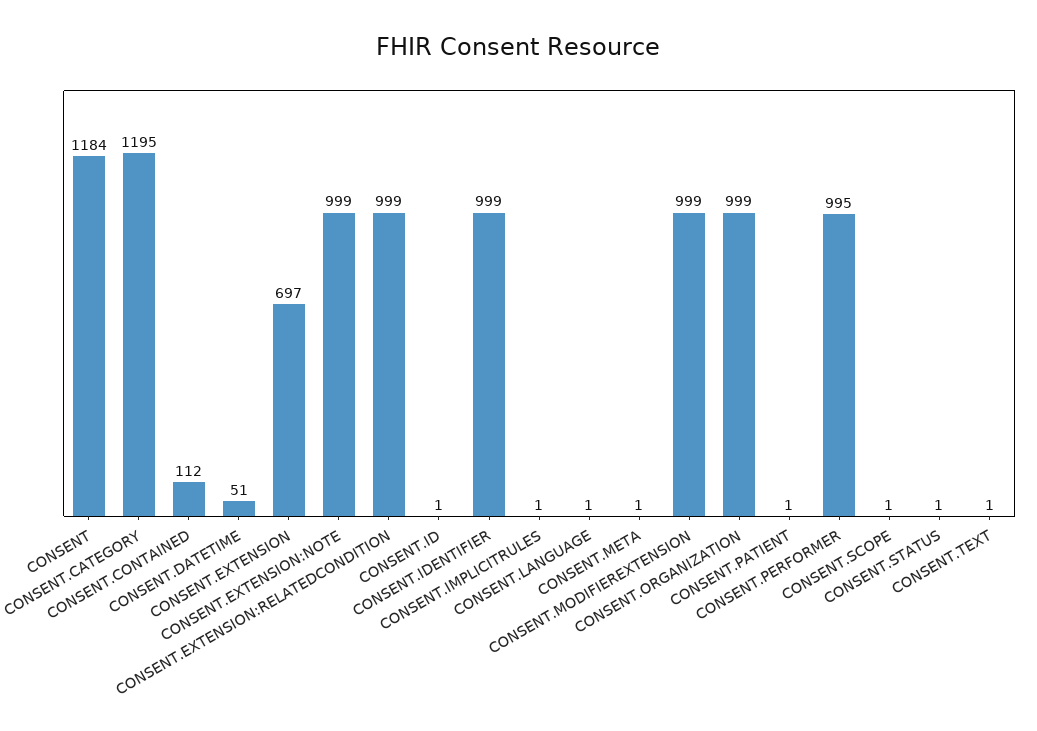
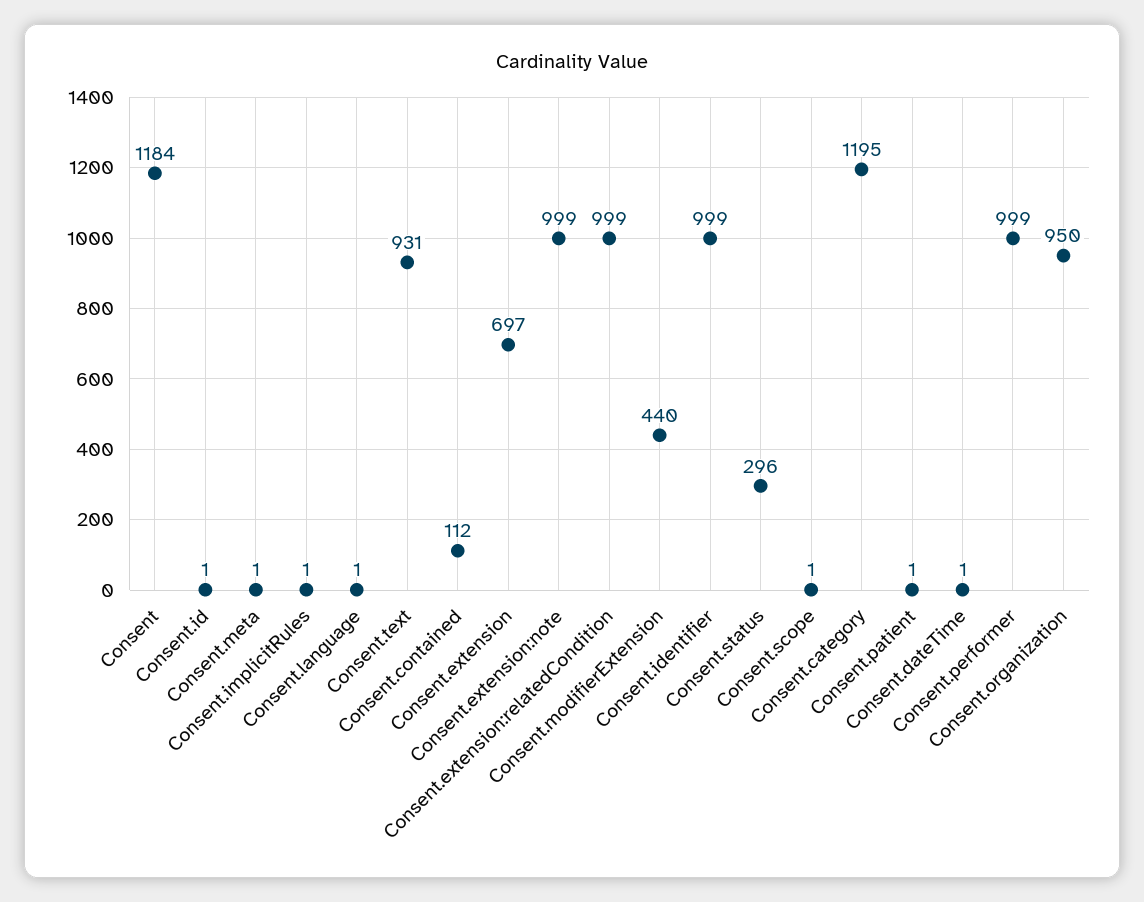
CONSENT.DATETIME: 51 -> 1
CONSENT.MODIFIEREXTENSION: 999 -> 440
CONSENT.ORGANIZATION: 999 -> 950
CONSENT.PERFORMER: 995 -> 999
CONSENT.STATUS: 1 -> 296
CONSENT.TEXT: 1 -> 931

